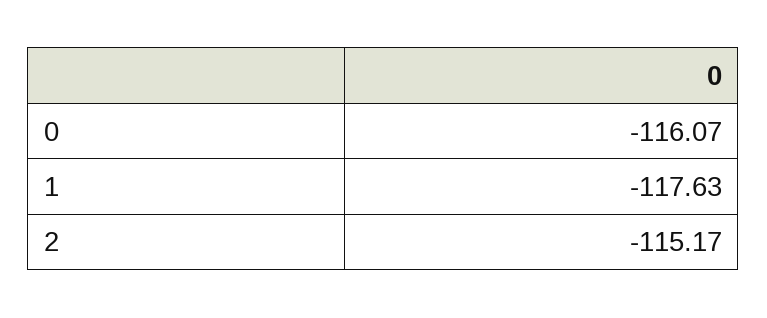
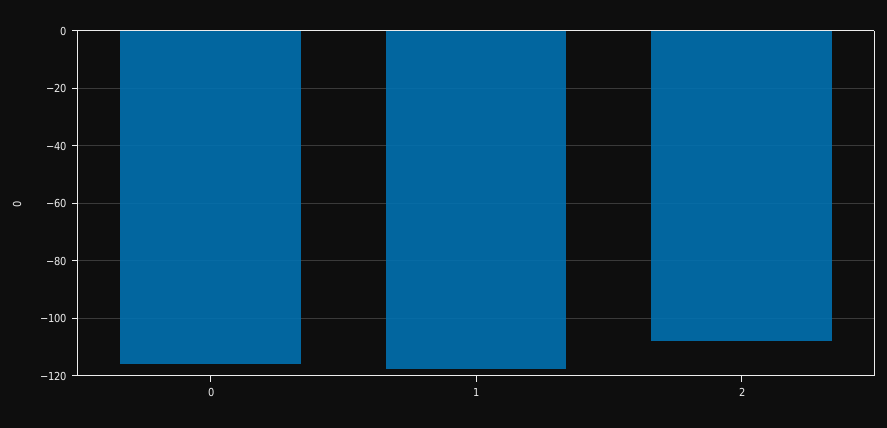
2: -115.17 -> -107.5

